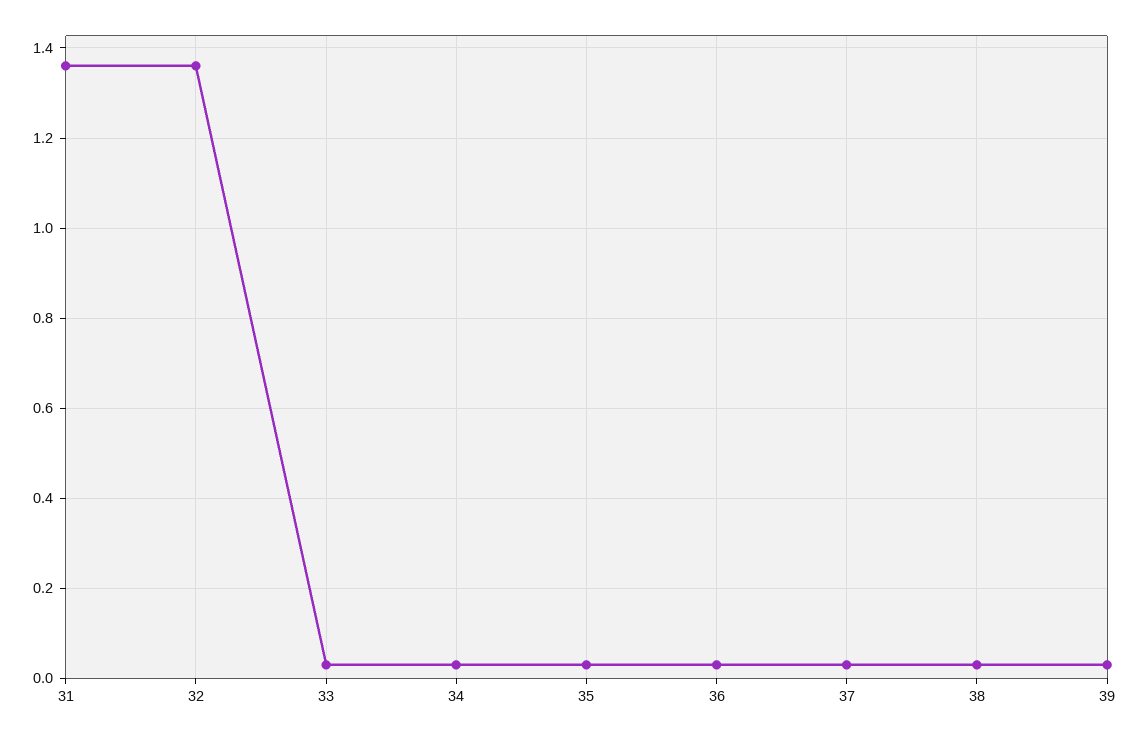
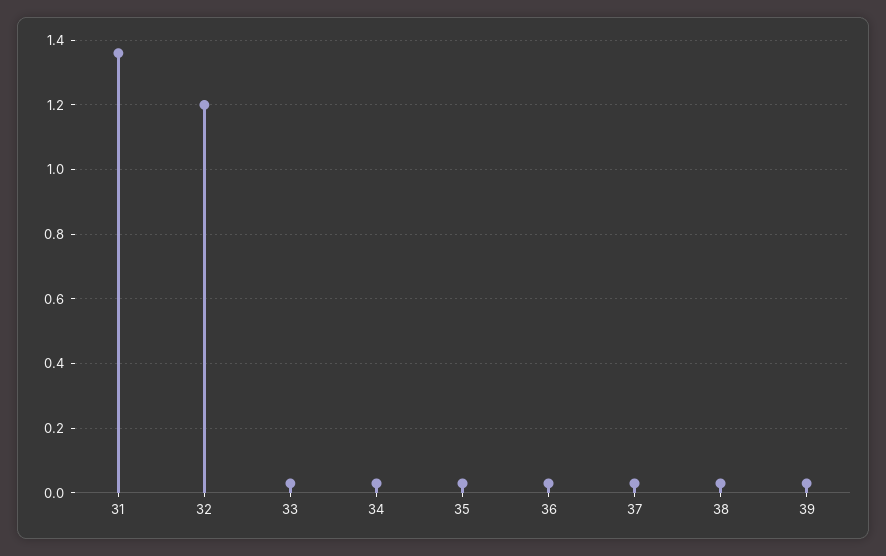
32: 1.35 -> 1.2

